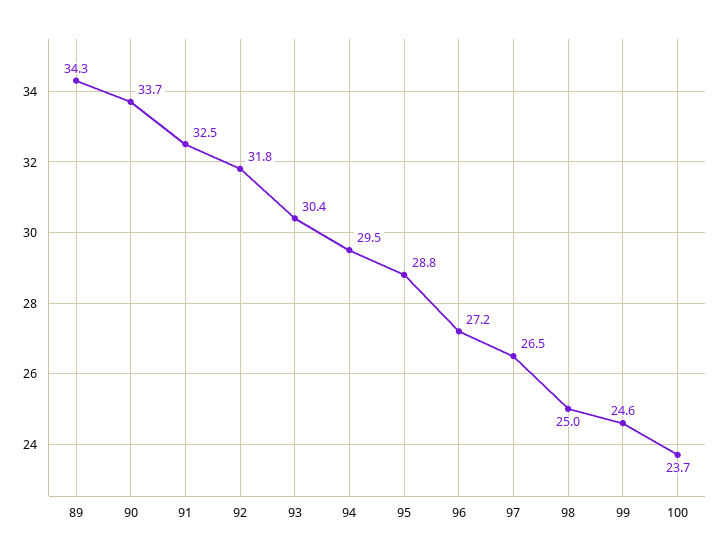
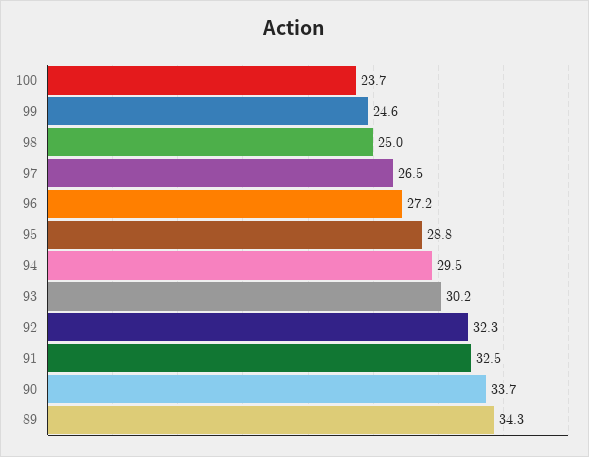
92: 31.8 -> 32.3
93: 30.4 -> 30.2

